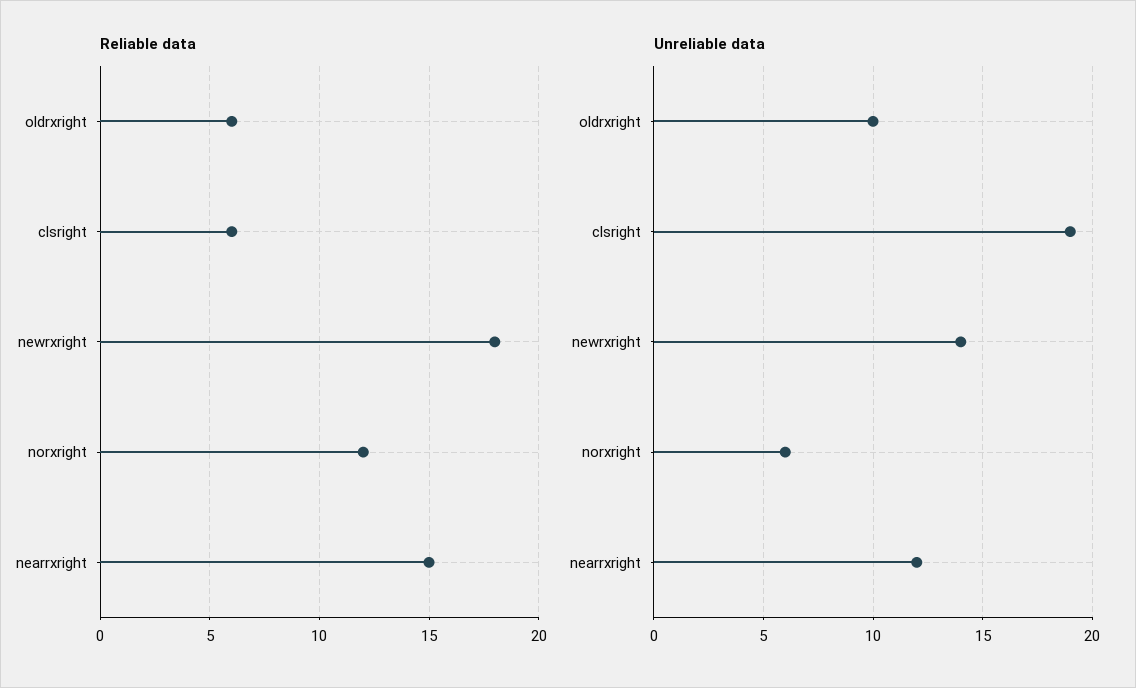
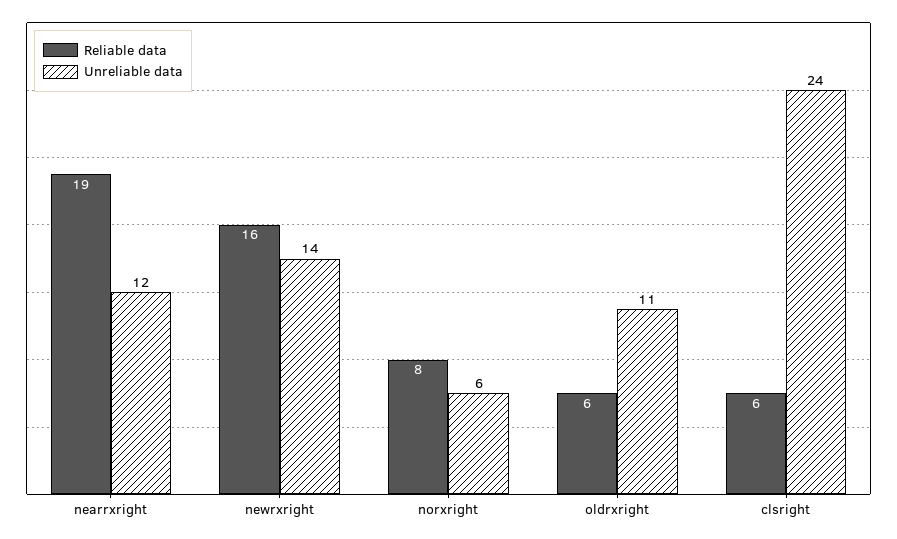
Reliable data, newrxright: 18 -> 16
Reliable data, norxright: 12 -> 8
Reliable data, nearrxright: 15 -> 19
Unreliable data, oldrxright: 10 -> 11
Unreliable data, clsright: 19 -> 24

